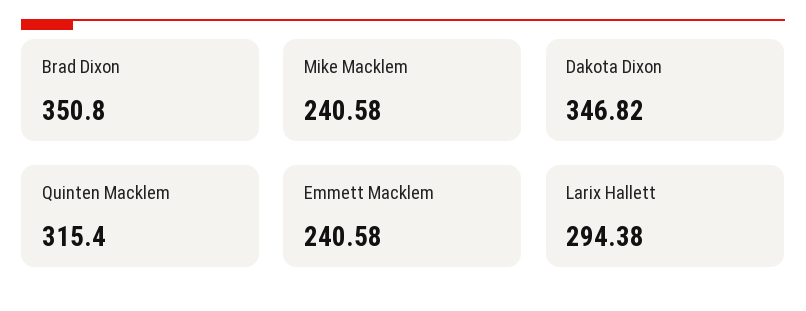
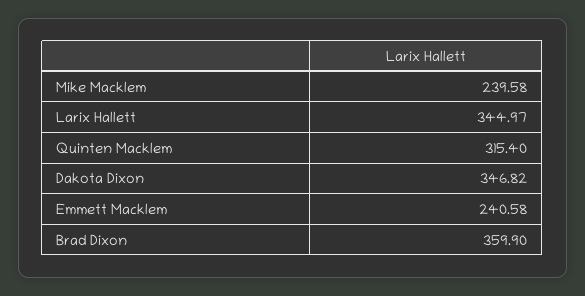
Brad Dixon: 350.8 -> 359.9
Mike Macklem: 240.58 -> 239.58
Larix Hallett: 294.38 -> 344.97

